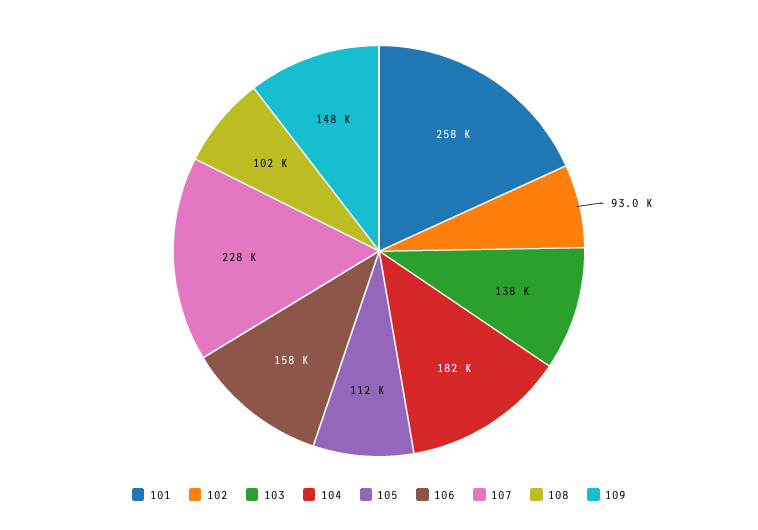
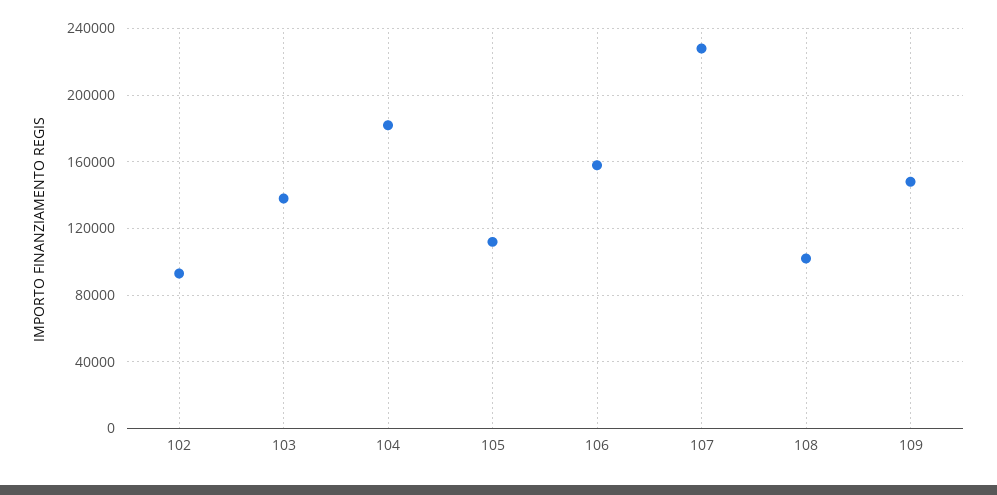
101: 258000 -> none

